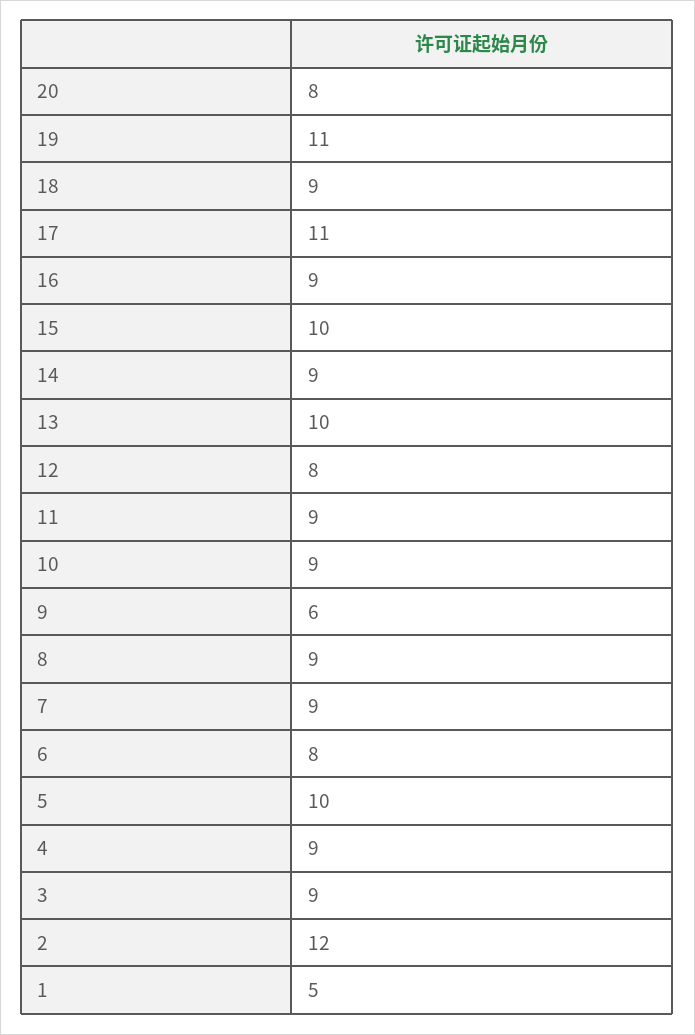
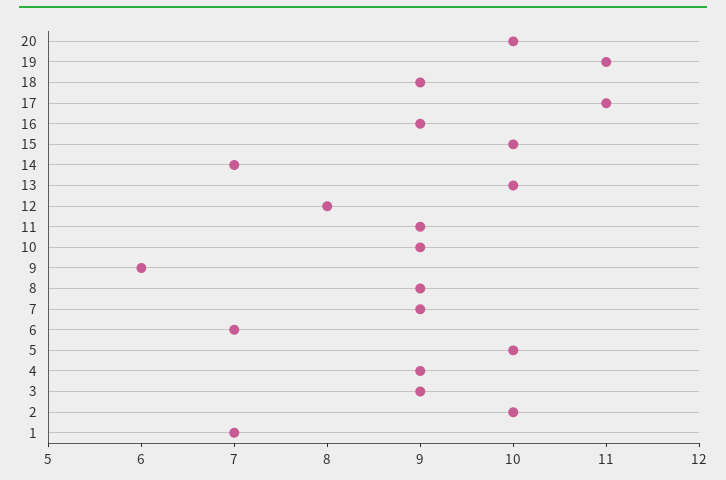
20: 8 -> 10
14: 9 -> 7
6: 8 -> 7
2: 12 -> 10
1: 5 -> 7

